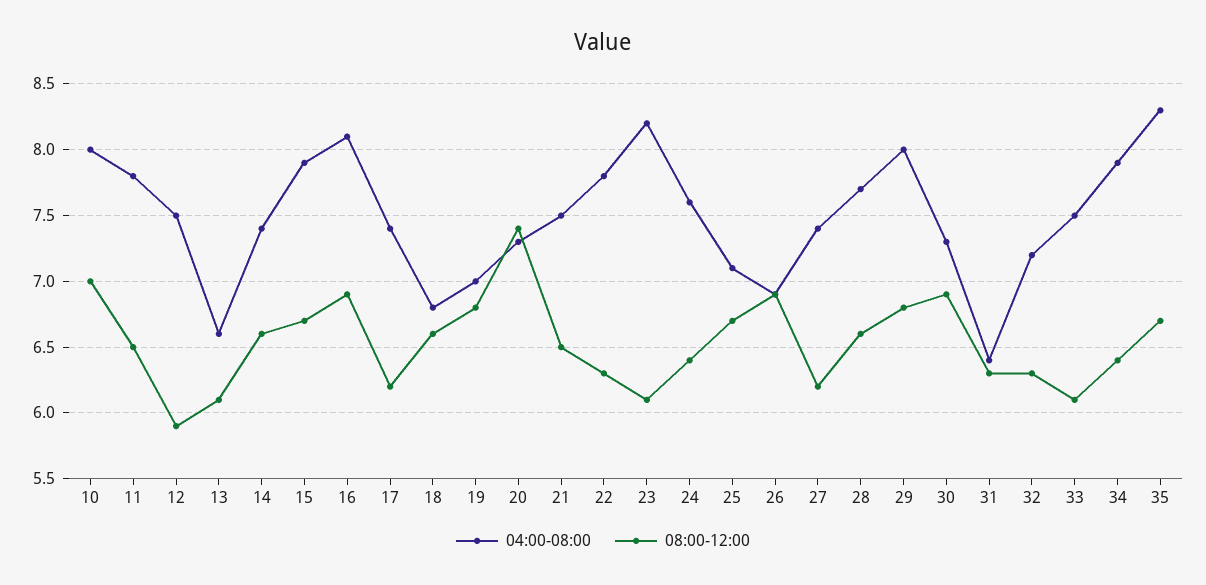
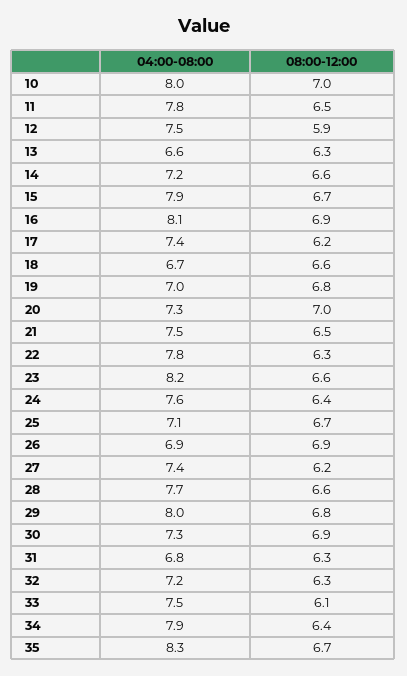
08:00-12:00, 13: 6.1 -> 6.3
04:00-08:00, 14: 7.4 -> 7.2
04:00-08:00, 18: 6.8 -> 6.7
08:00-12:00, 20: 7.4 -> 7
08:00-12:00, 23: 6.1 -> 6.6
04:00-08:00, 31: 6.4 -> 6.8

